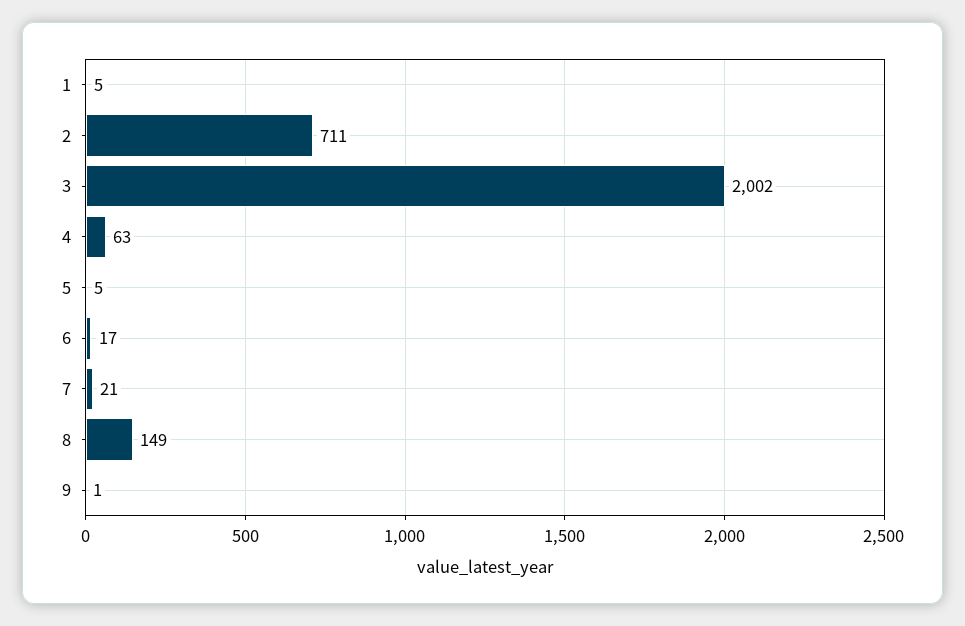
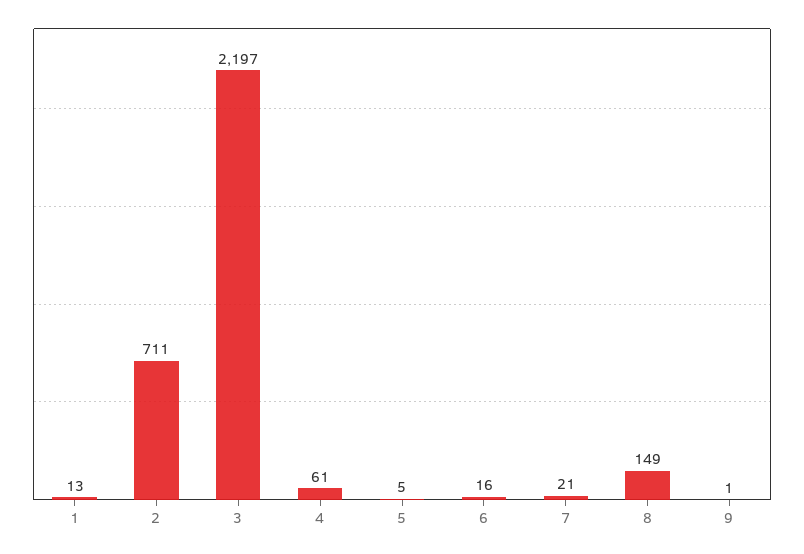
1: 5 -> 13
3: 2002 -> 2197
4: 63 -> 61
6: 17 -> 16

